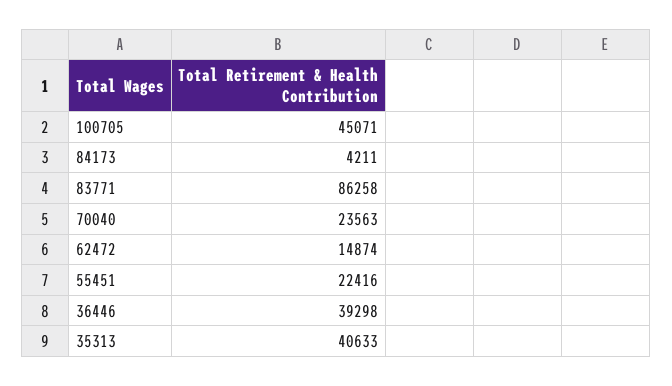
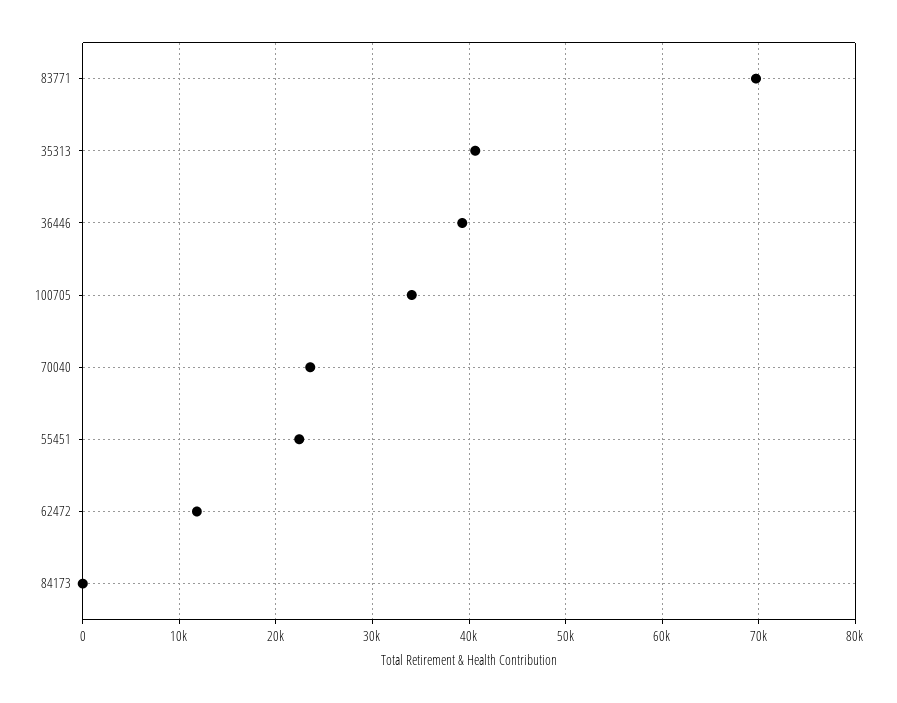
100705: 45071 -> 34000
84173: 4211 -> 0
83771: 86258 -> 70000
62472: 14874 -> 12000

